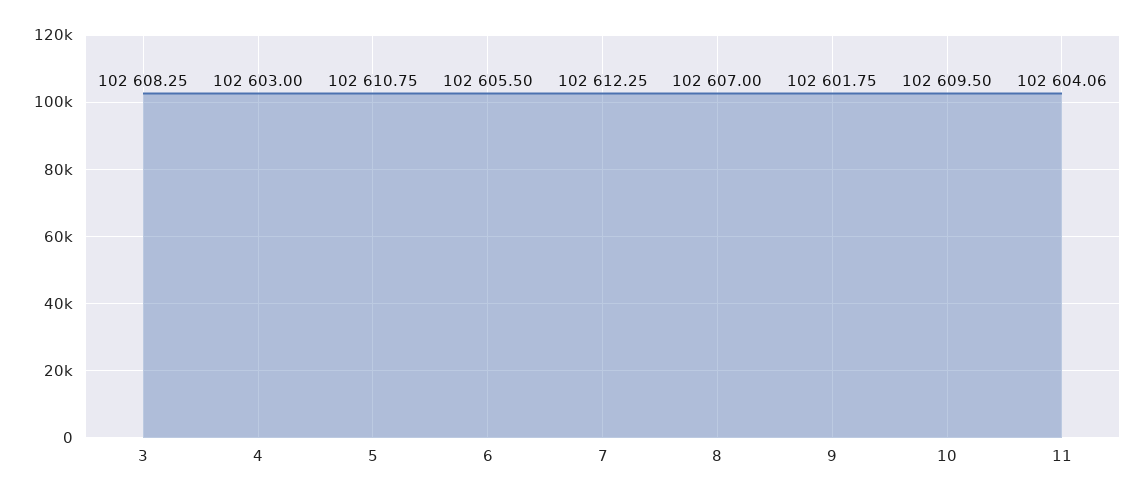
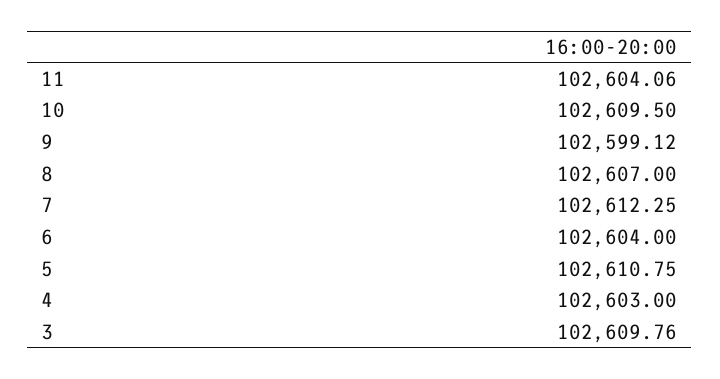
3: 102608.25 -> 102609.76
6: 102605.5 -> 102604
9: 102601.75 -> 102599.12

